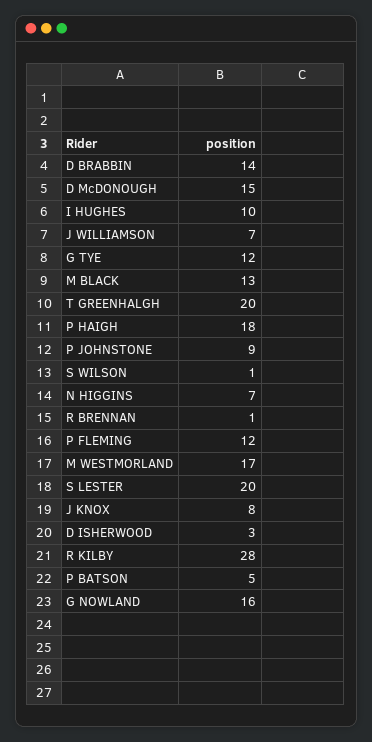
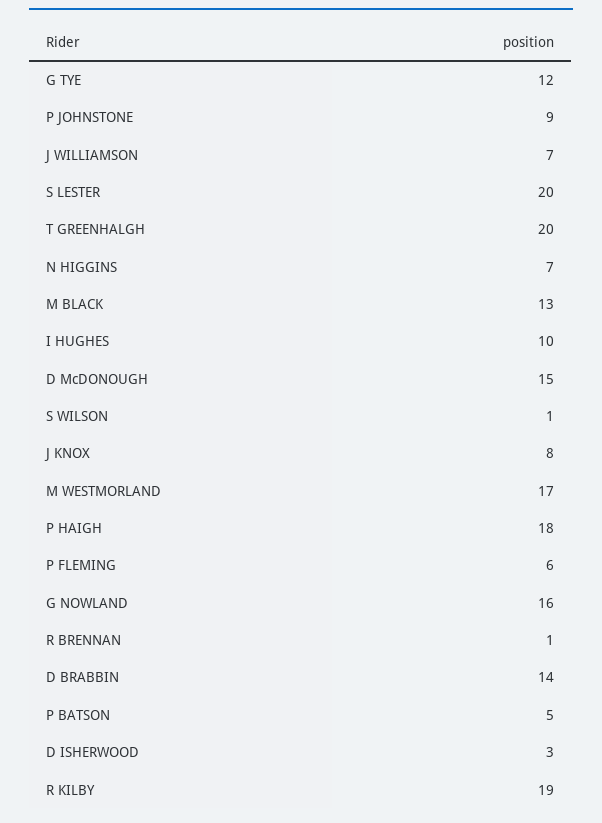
P FLEMING: 12 -> 6
R KILBY: 28 -> 19

